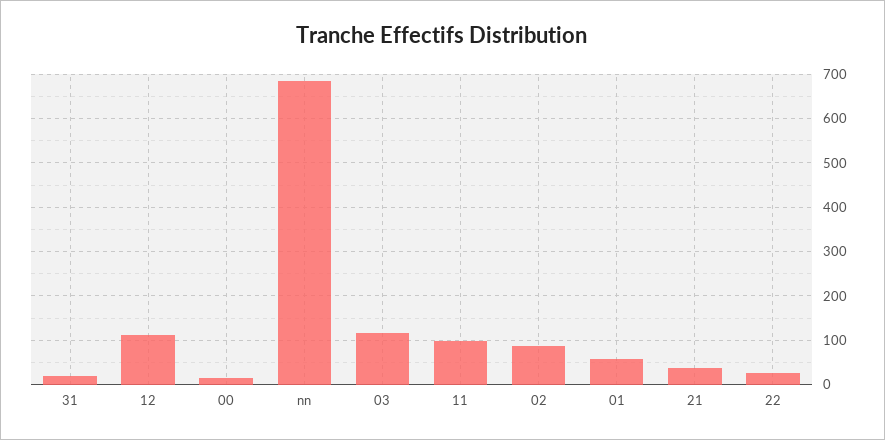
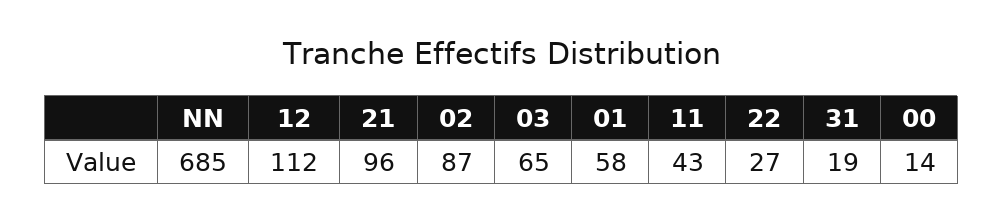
03: 120 -> 65
11: 100 -> 43
21: 40 -> 96

